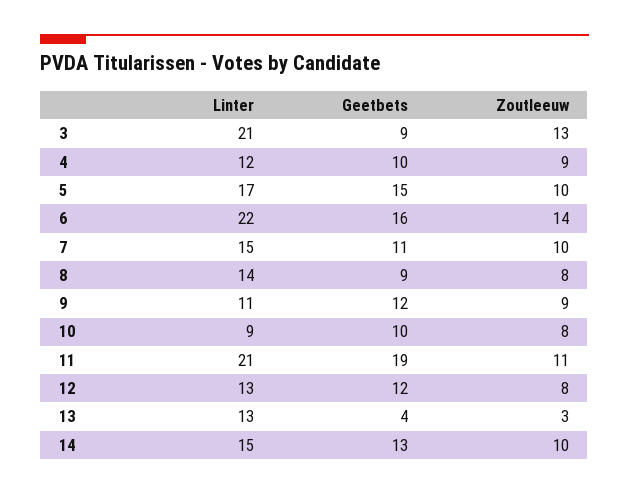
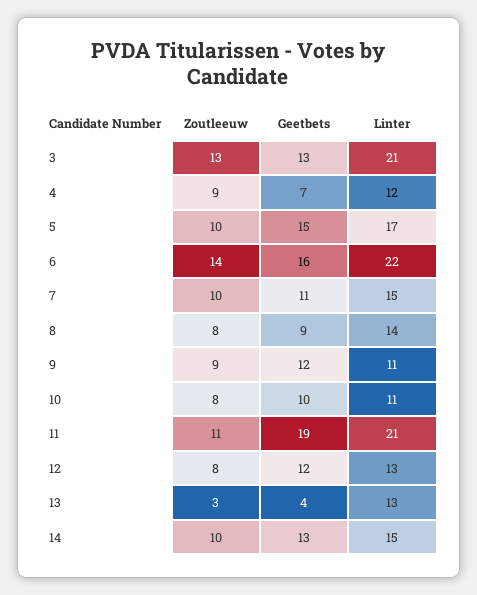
Geetbets, 3: 9 -> 13
Geetbets, 4: 10 -> 7
Linter, 10: 9 -> 11

